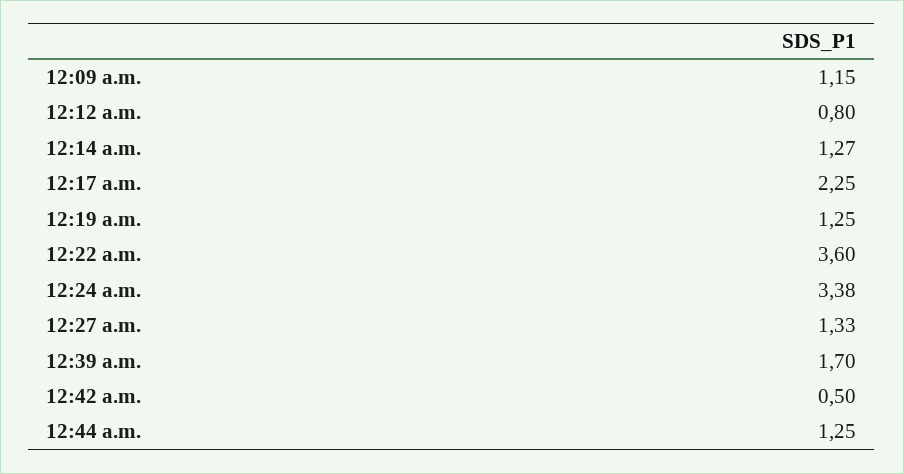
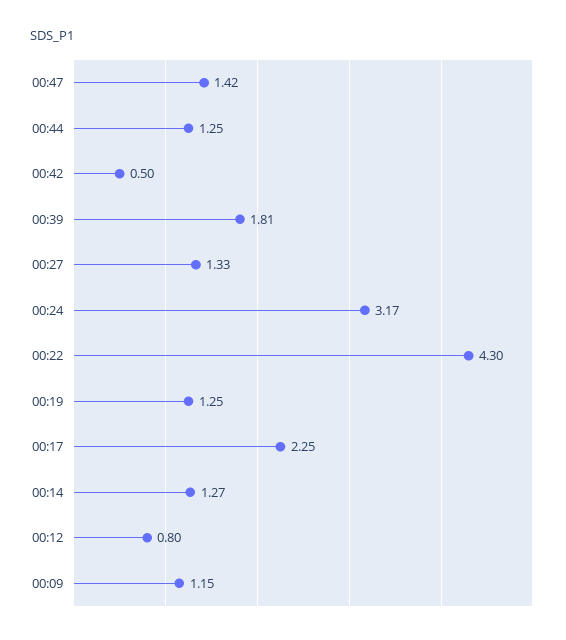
12:22 a.m.: 3.6 -> 4.3
12:24 a.m.: 3.38 -> 3.17
12:39 a.m.: 1.7 -> 1.81
00:47: none -> 1.42

